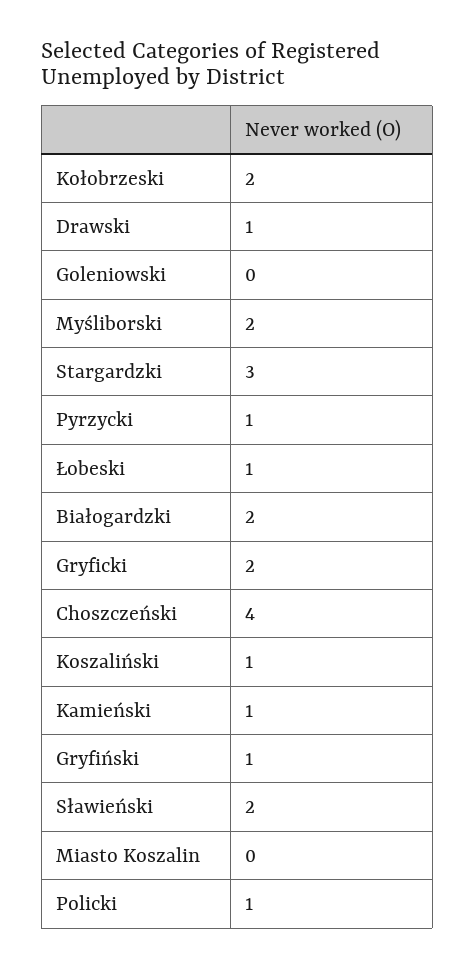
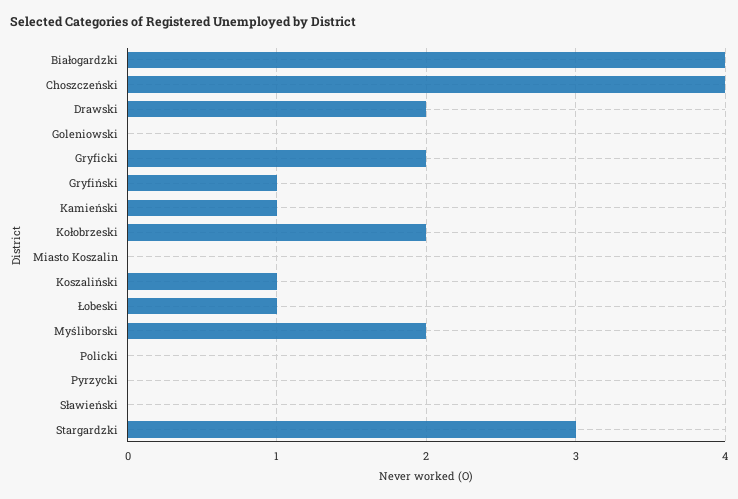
Drawski: 1 -> 2
Pyrzycki: 1 -> 0
Białogardzki: 2 -> 4
Sławieński: 2 -> 0
Policki: 1 -> 0

